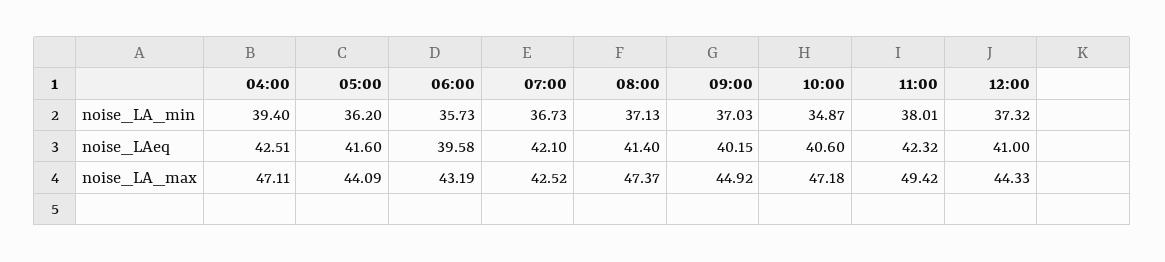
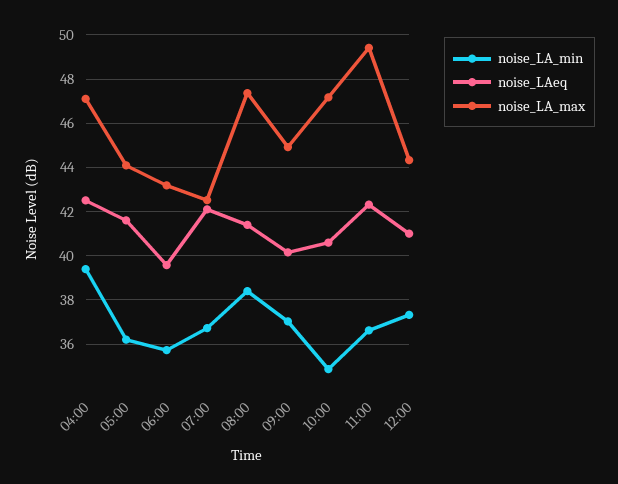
noise_LA_min, 08:00: 37.13 -> 38.5
noise_LA_min, 11:00: 38.01 -> 36.5

